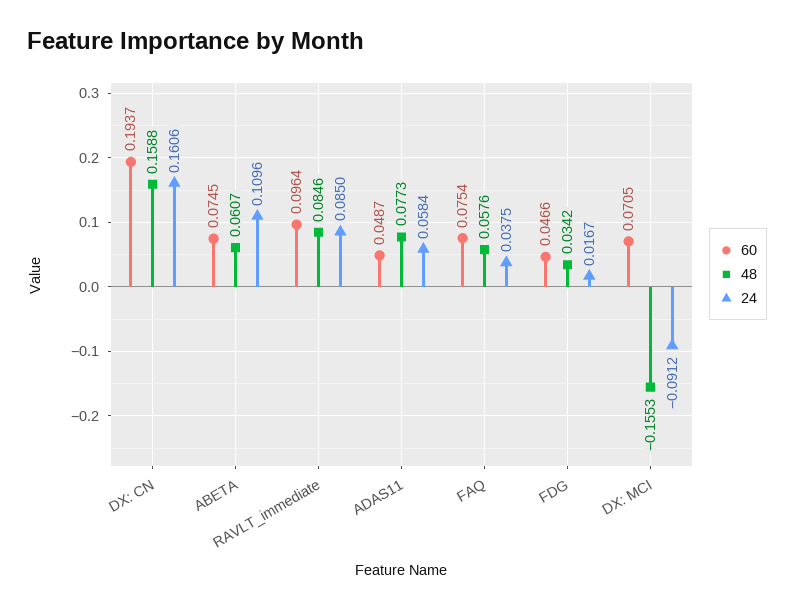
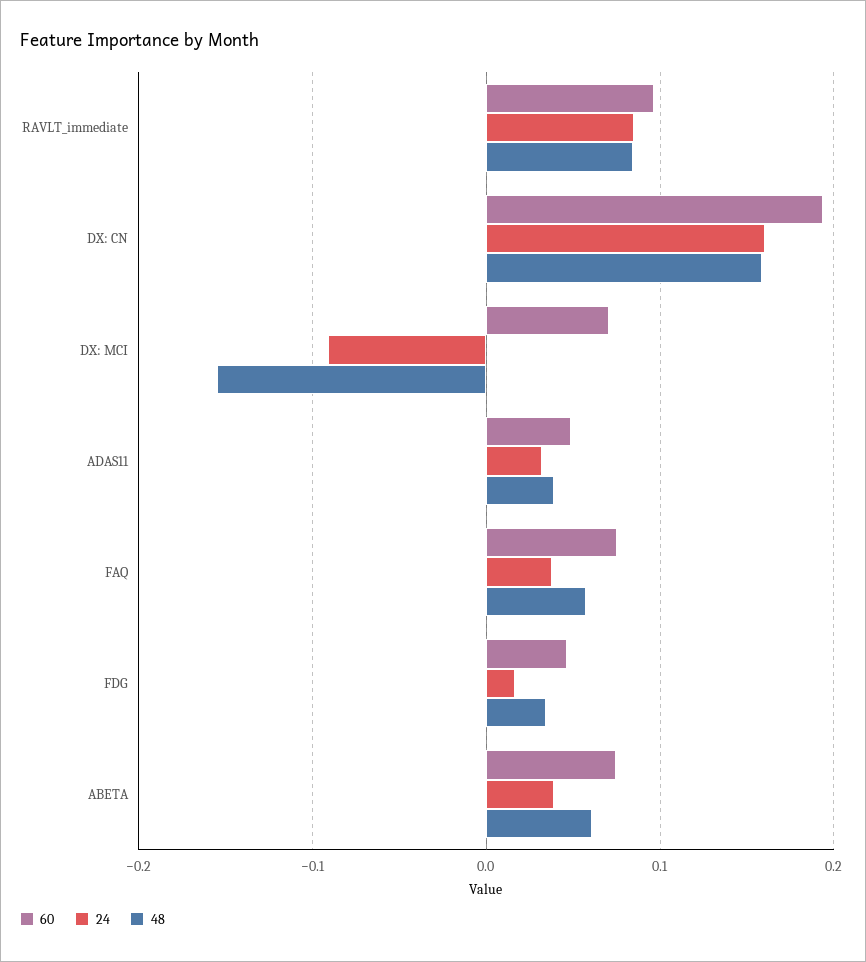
24, ABETA: 0.1096 -> 0.04
48, ADAS11: 0.0773 -> 0.04
24, ADAS11: 0.0584 -> 0.03

